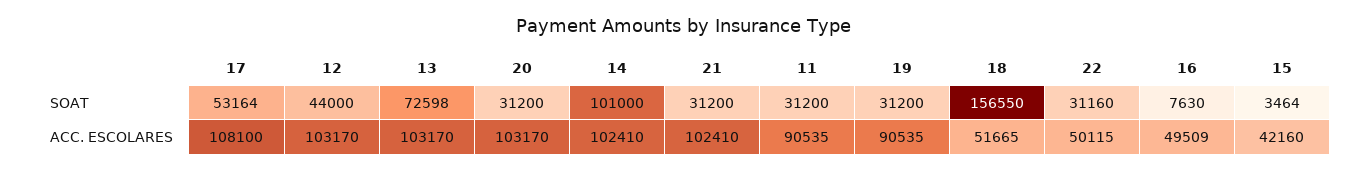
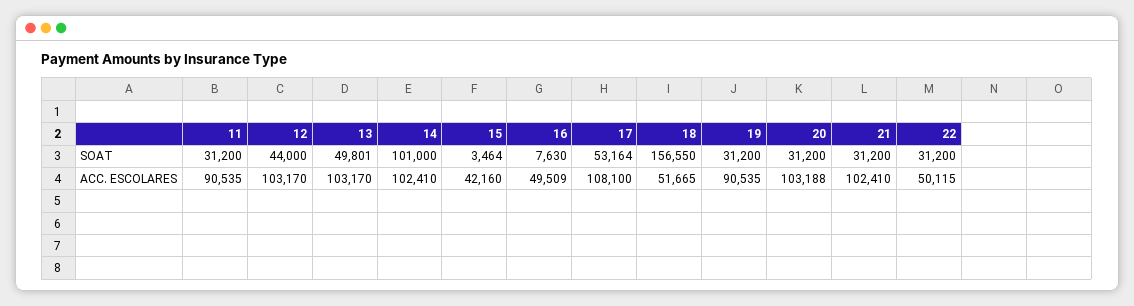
13, SOAT: 72598 -> 49801
22, SOAT: 31160 -> 31200
20, ACC. ESCOLARES: 103170 -> 103188

